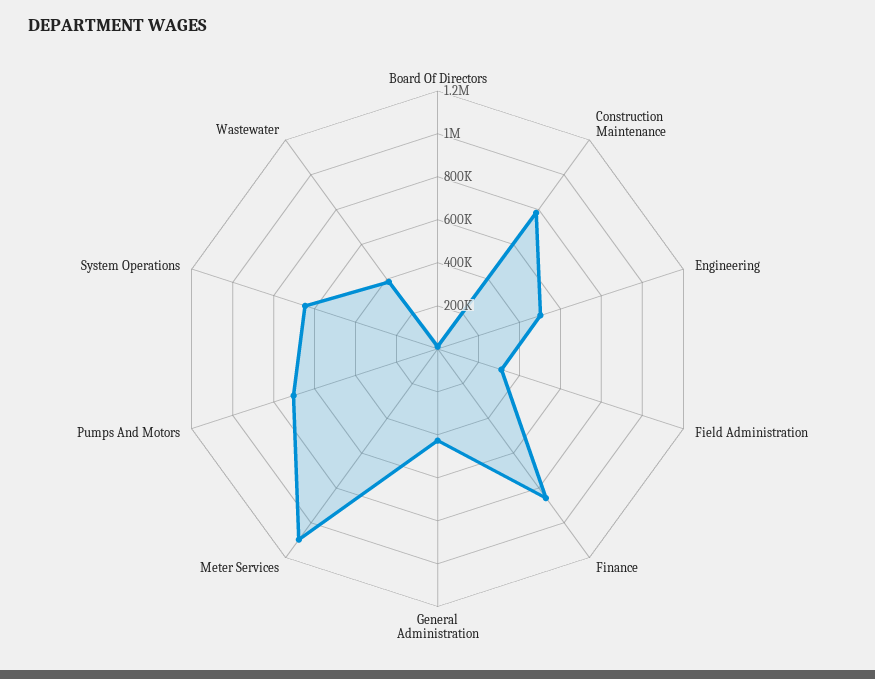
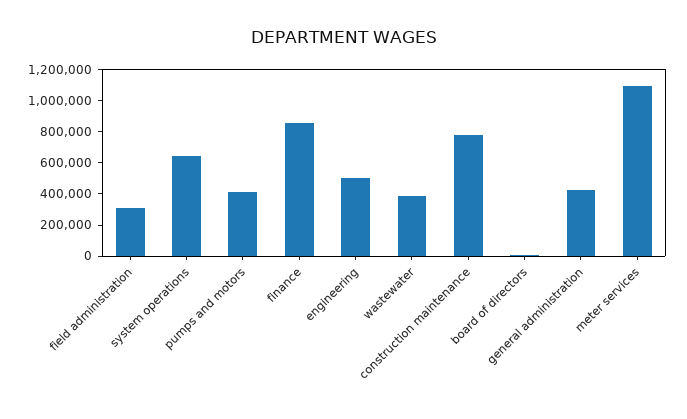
Pumps And Motors: 700000 -> 400000

